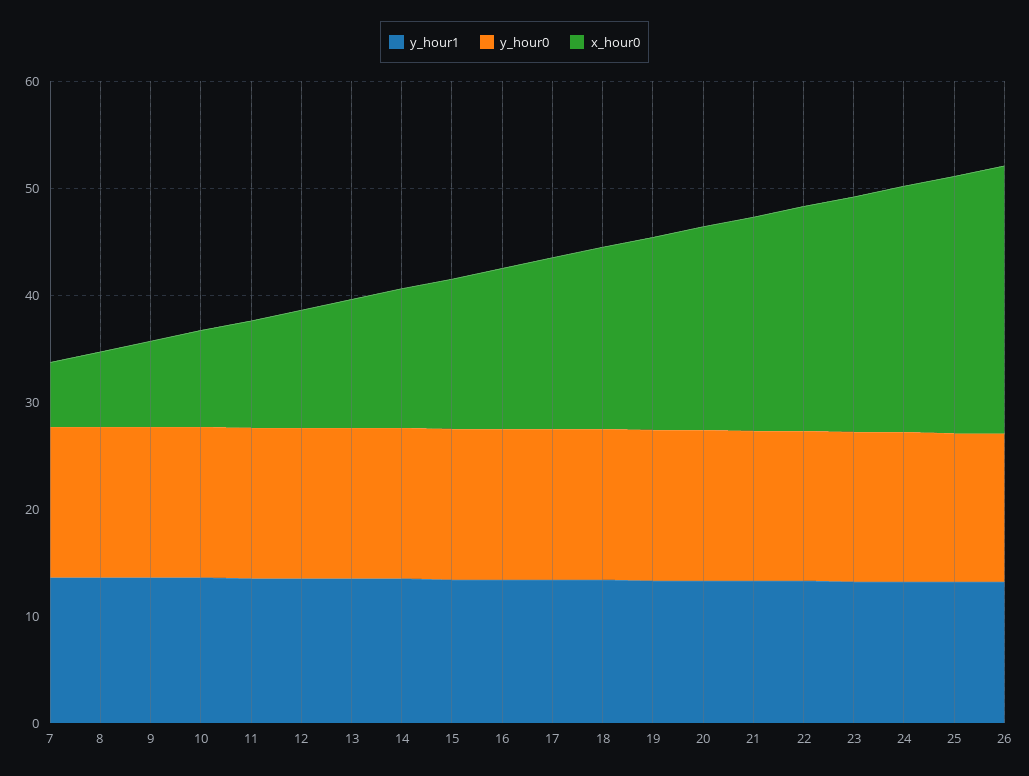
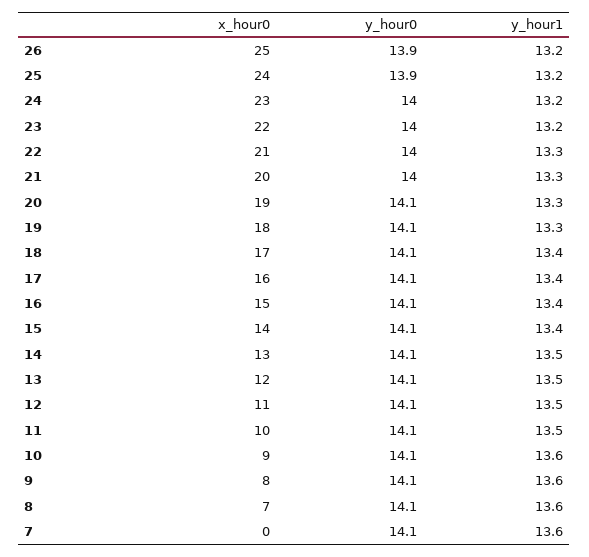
x_hour0, 7: 6 -> 0

